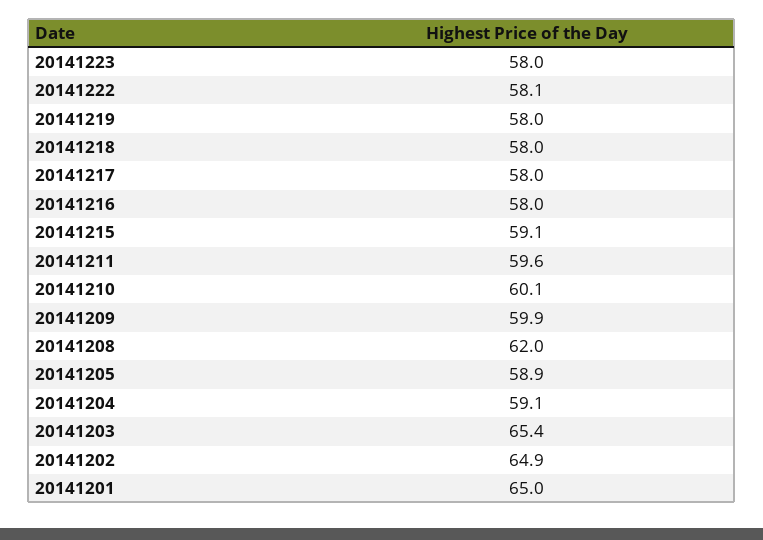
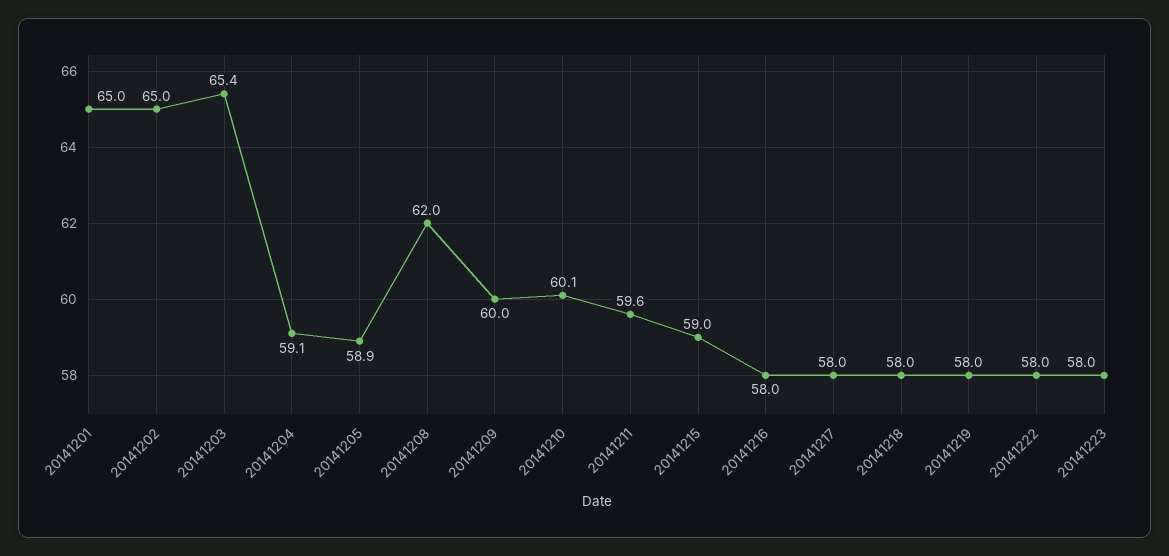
20141222: 58.1 -> 58
20141215: 59.1 -> 59
20141209: 59.9 -> 60
20141202: 64.9 -> 65

